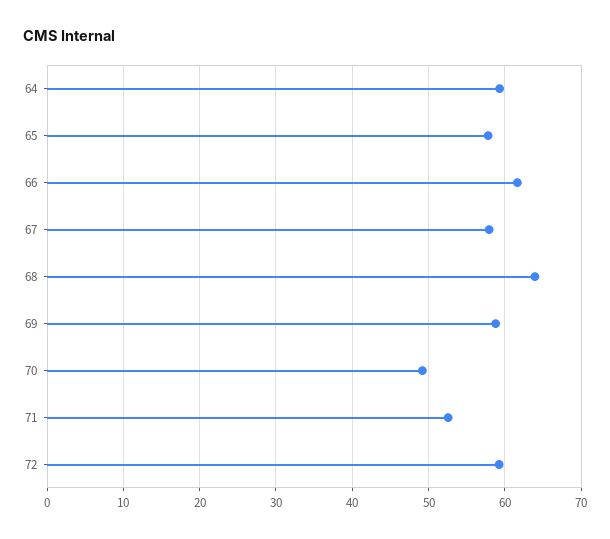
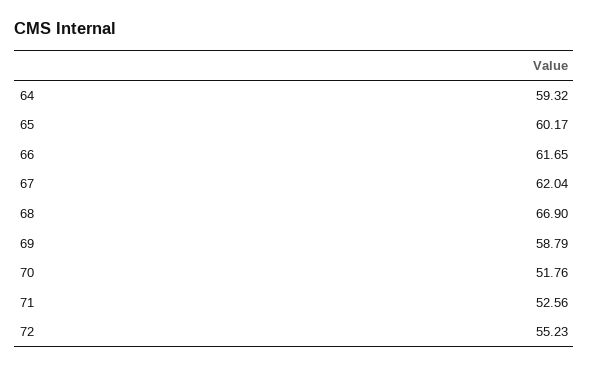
65: 58 -> 60.17
67: 58 -> 62.04
68: 64 -> 66.9
70: 49 -> 51.76
72: 59 -> 55.23

